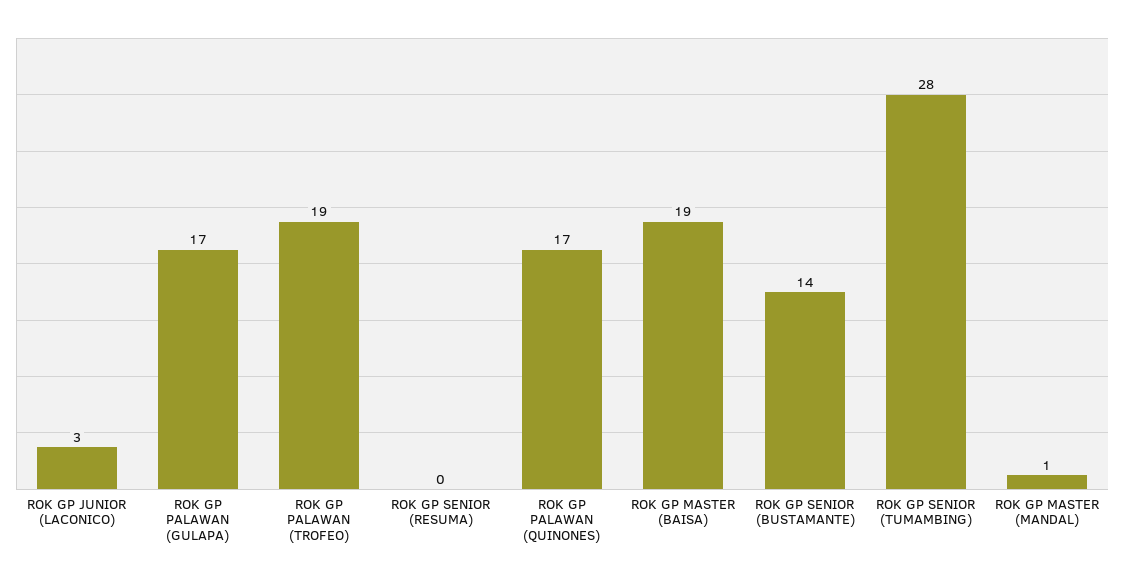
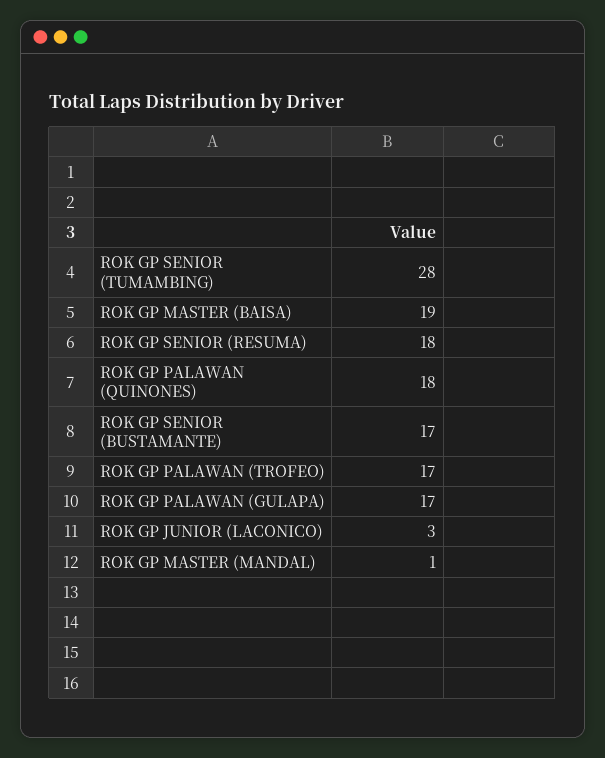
ROK GP PALAWAN (TROFEO): 19 -> 17
ROK GP SENIOR (RESUMA): 0 -> 18
ROK GP PALAWAN (QUINONES): 17 -> 18
ROK GP SENIOR (BUSTAMANTE): 14 -> 17

